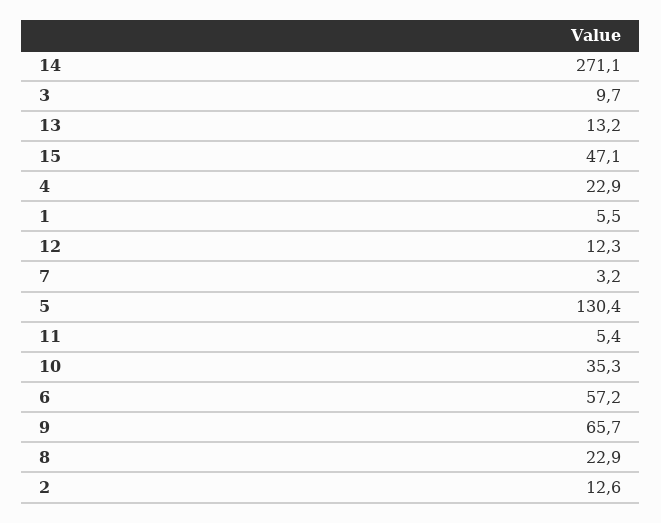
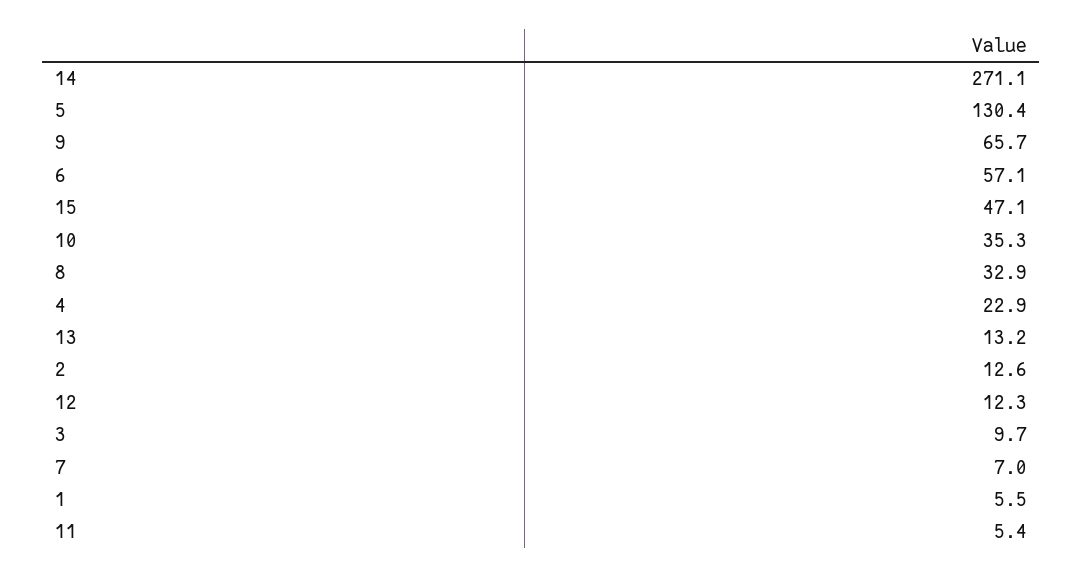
7: 3.2 -> 7
6: 57.2 -> 57.1
8: 22.9 -> 32.9

